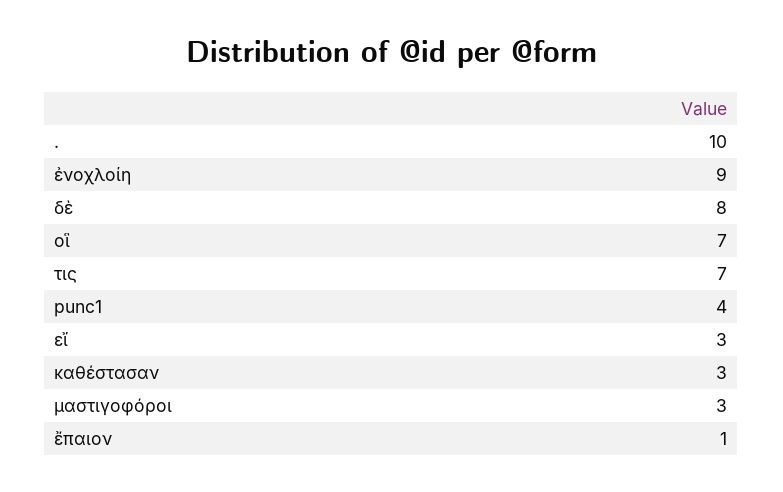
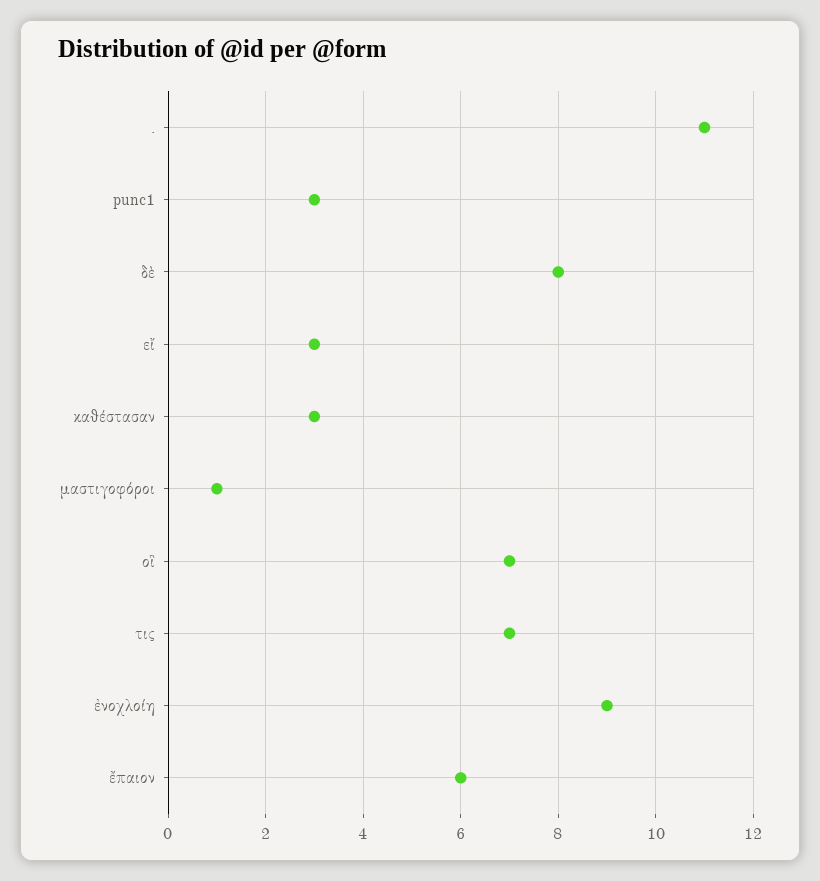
.: 10 -> 11
punc1: 4 -> 3
μαστιγοφόροι: 3 -> 1
ἔπαιον: 1 -> 6

